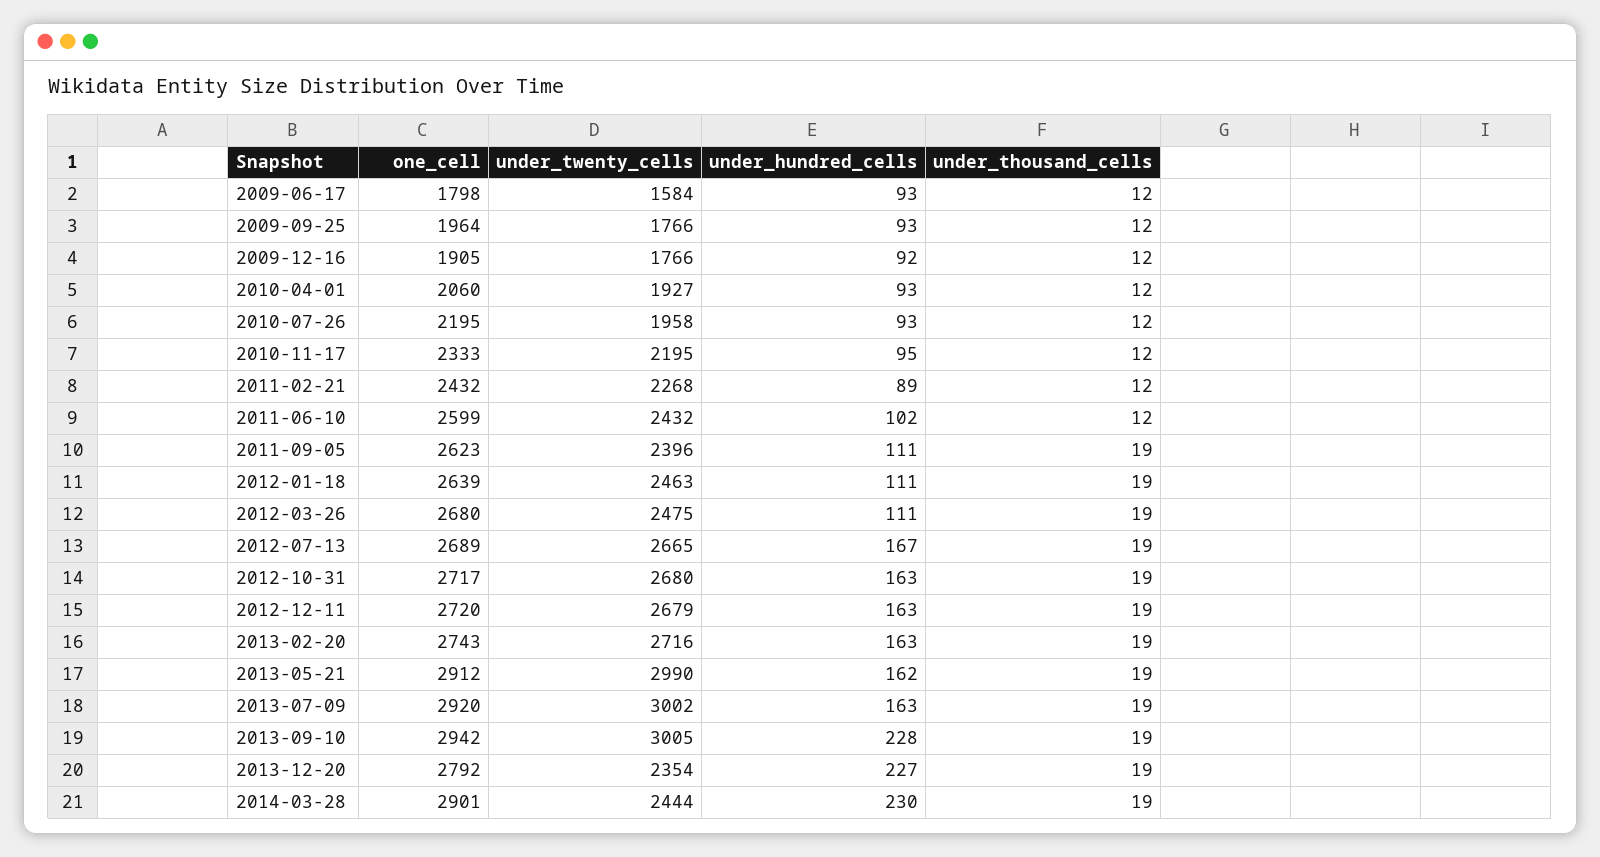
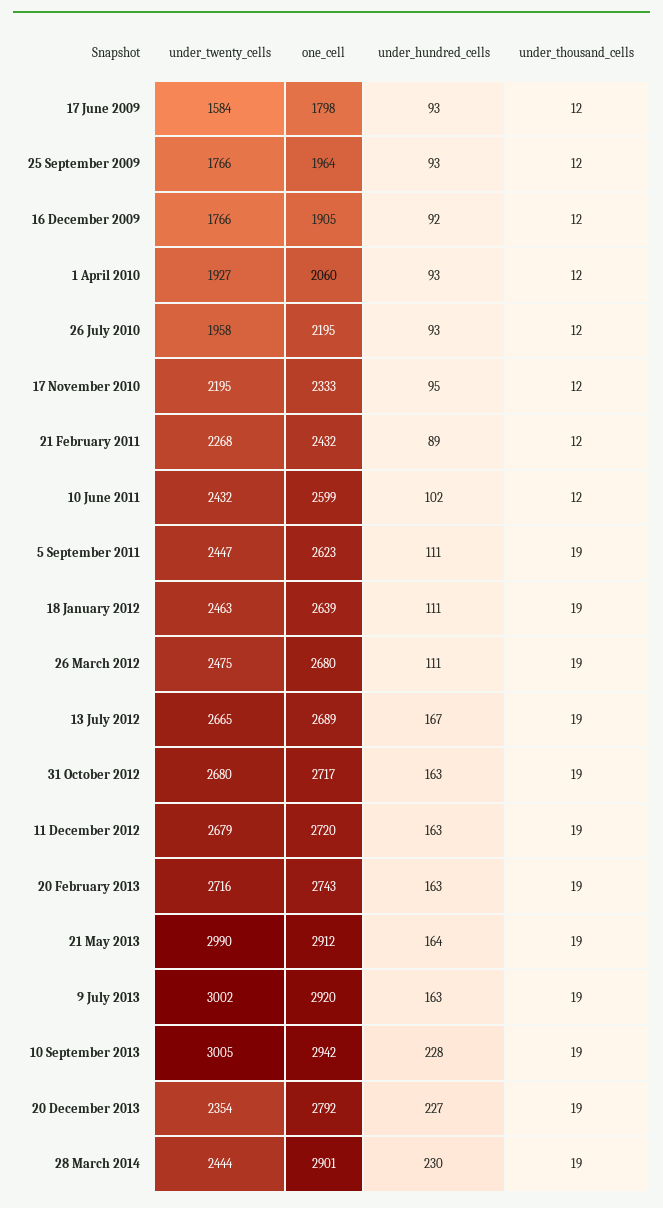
under_twenty_cells, 2011-09-05: 2396 -> 2447
under_hundred_cells, 2013-05-21: 162 -> 164

